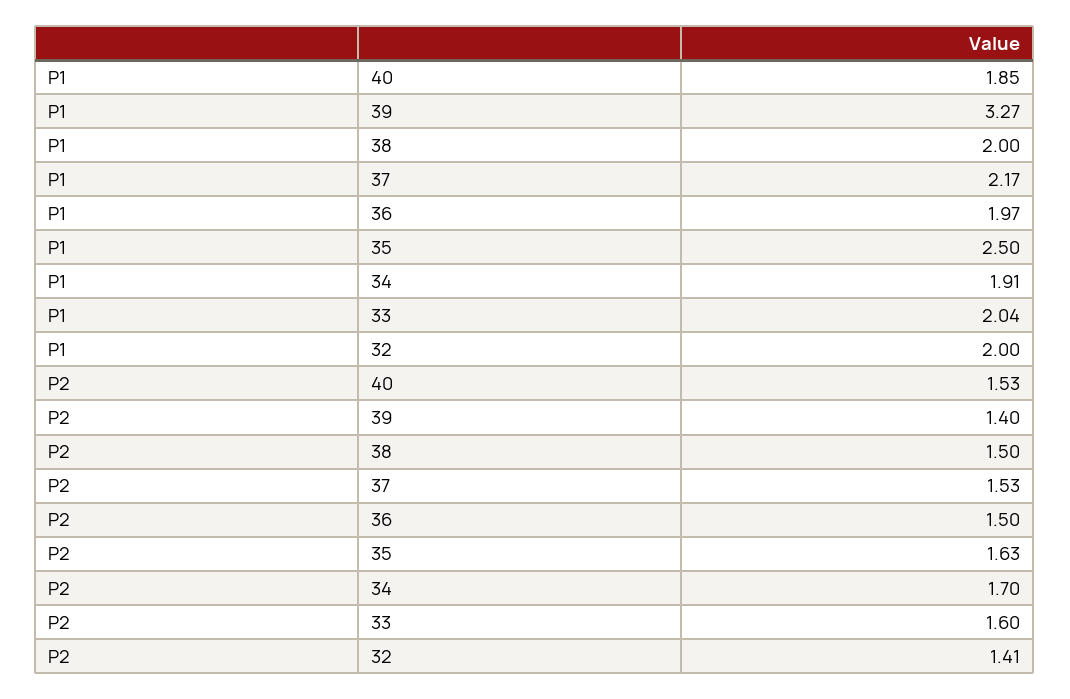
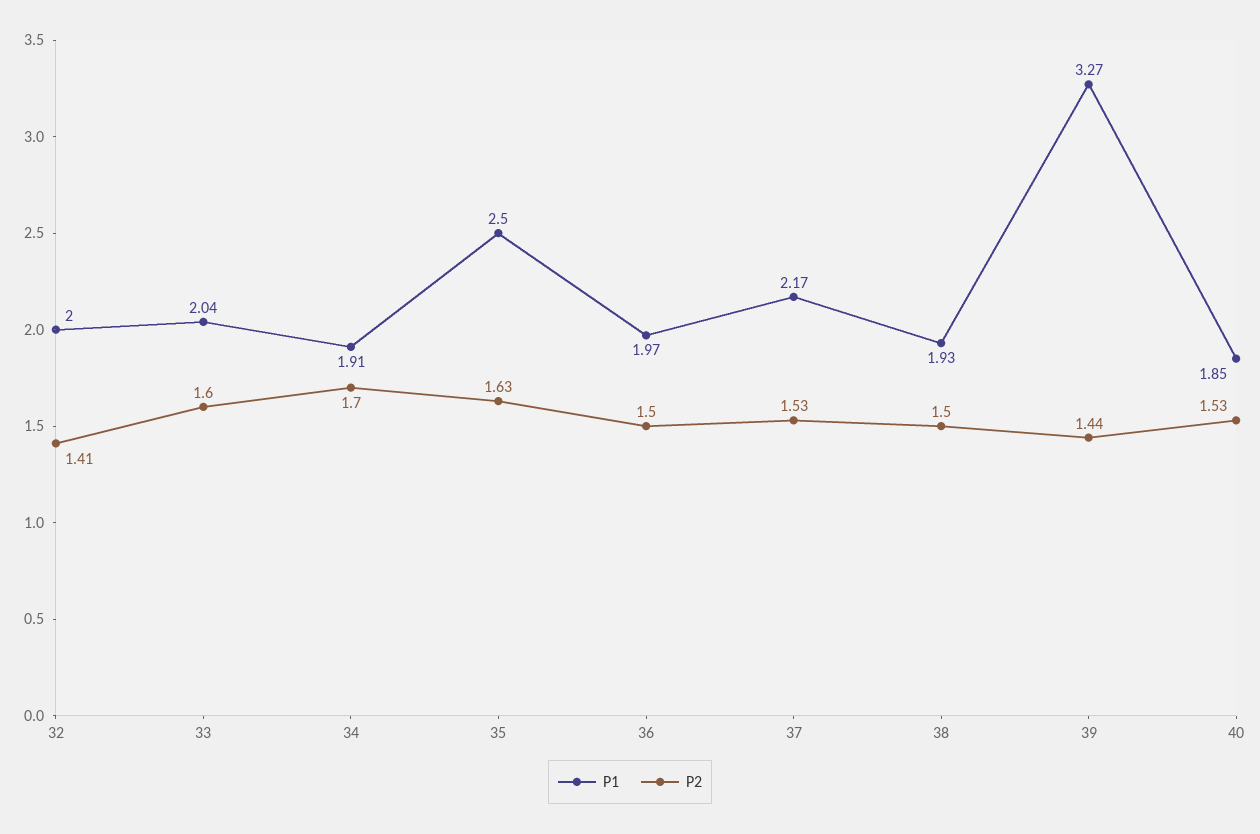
P1, 38: 2 -> 1.93
P2, 39: 1.4 -> 1.44

